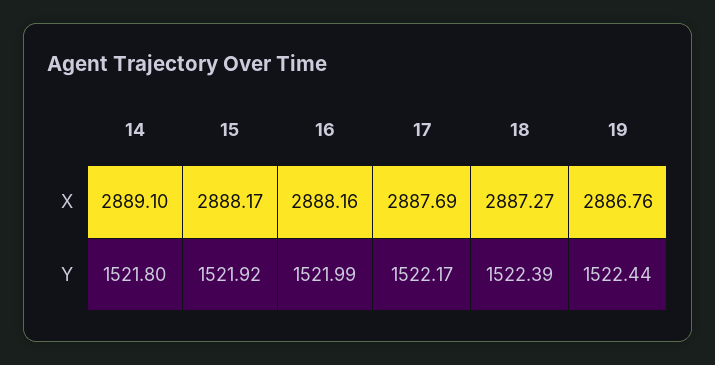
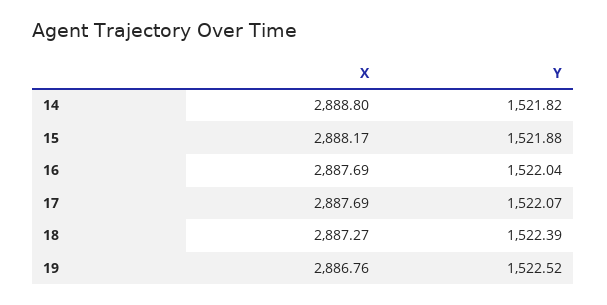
14, X: 2889.1 -> 2888.8
16, X: 2888.16 -> 2887.69
14, Y: 1521.8 -> 1521.82
15, Y: 1521.92 -> 1521.88
16, Y: 1521.99 -> 1522.04
17, Y: 1522.17 -> 1522.07
19, Y: 1522.44 -> 1522.52

